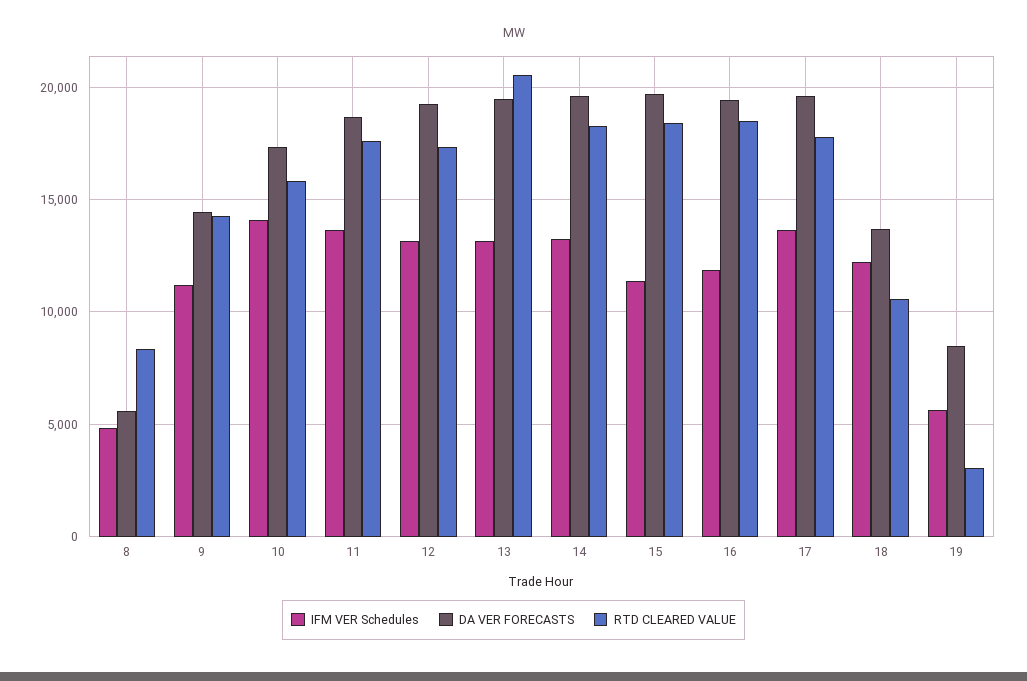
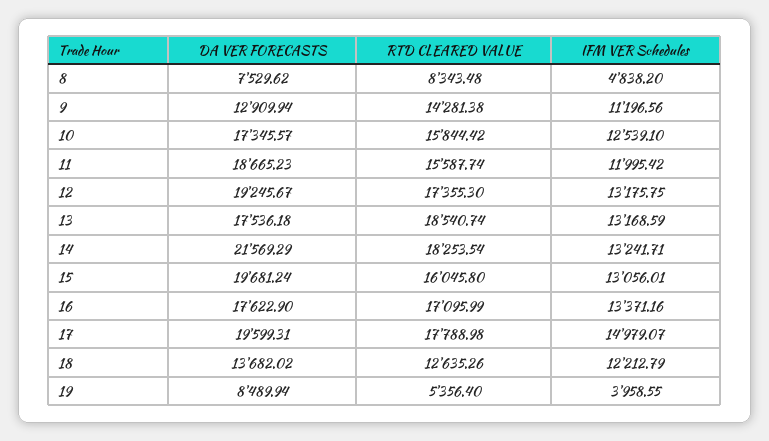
DA VER FORECASTS, 8: 5500 -> 7529.62
DA VER FORECASTS, 9: 14500 -> 12909.94
IFM VER Schedules, 10: 14000 -> 12539.1
IFM VER Schedules, 11: 13500 -> 11995.42
RTD CLEARED VALUE, 11: 17500 -> 15587.74
DA VER FORECASTS, 13: 19500 -> 17536.18
RTD CLEARED VALUE, 13: 20500 -> 18540.74
DA VER FORECASTS, 14: 19500 -> 21569.29
IFM VER Schedules, 15: 11500 -> 13056.01
RTD CLEARED VALUE, 15: 18500 -> 16045.8
IFM VER Schedules, 16: 12000 -> 13371.16
DA VER FORECASTS, 16: 19500 -> 17622.9
RTD CLEARED VALUE, 16: 18500 -> 17095.99
IFM VER Schedules, 17: 13500 -> 14979.07
RTD CLEARED VALUE, 18: 10500 -> 12635.26
IFM VER Schedules, 19: 5500 -> 3958.55
RTD CLEARED VALUE, 19: 3000 -> 5356.4

